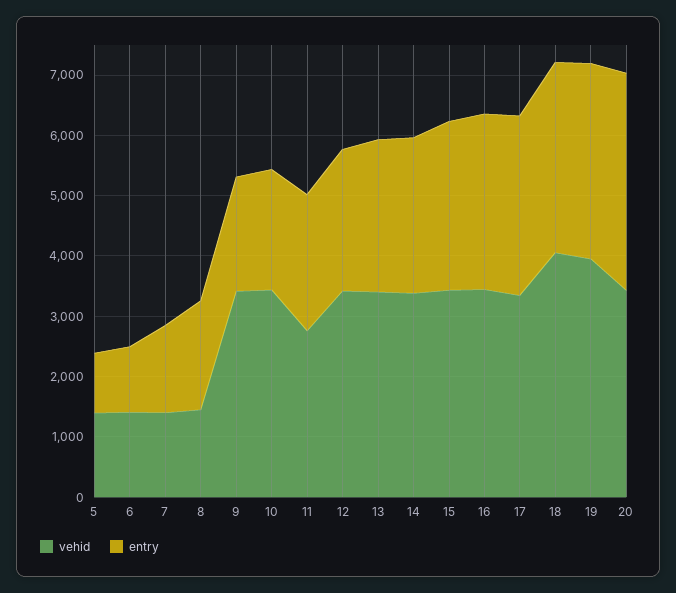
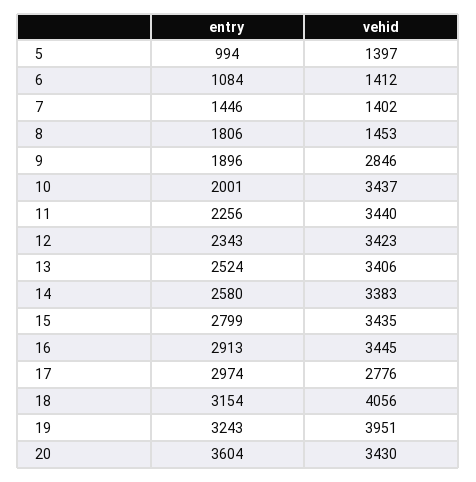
vehid, 9: 3400 -> 2846
vehid, 11: 2800 -> 3440
vehid, 17: 3400 -> 2776

